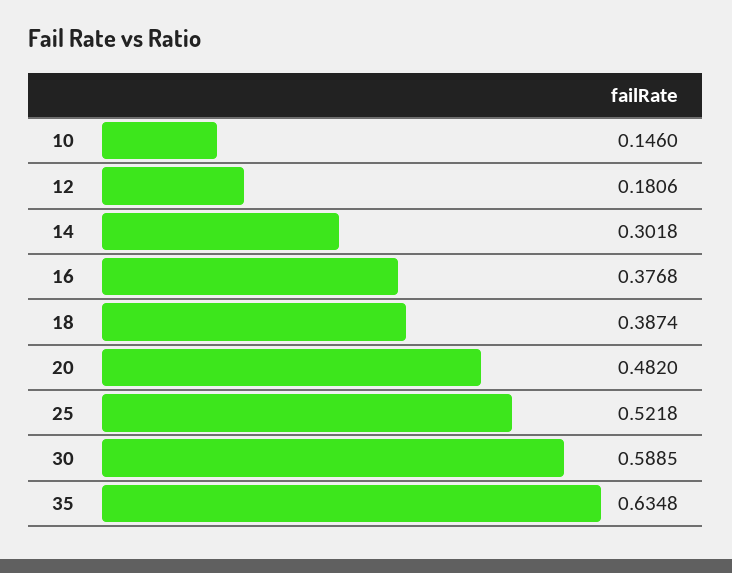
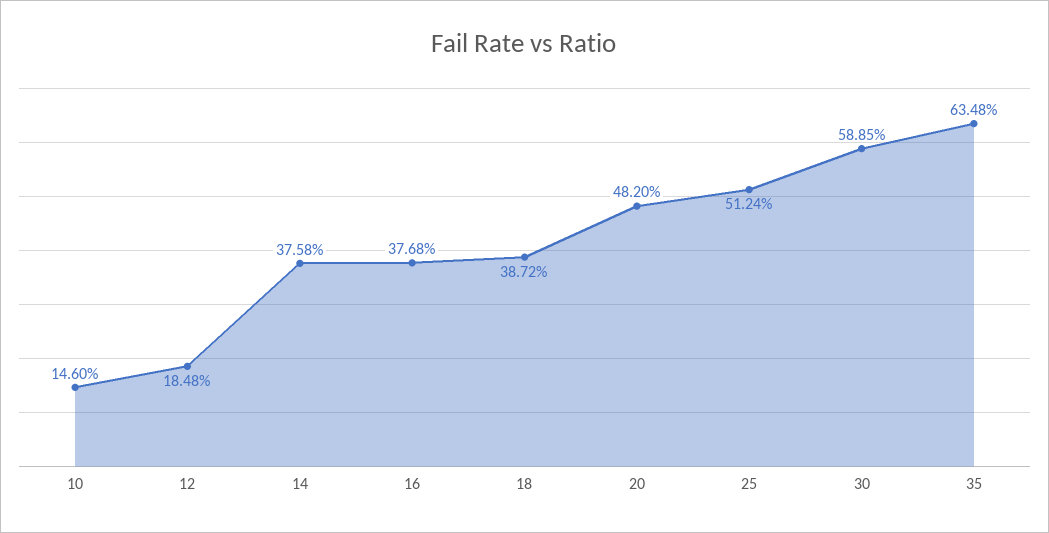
12: 0.1806 -> 0.1848
14: 0.3018 -> 0.3758
18: 0.3874 -> 0.3872
25: 0.5218 -> 0.5124

